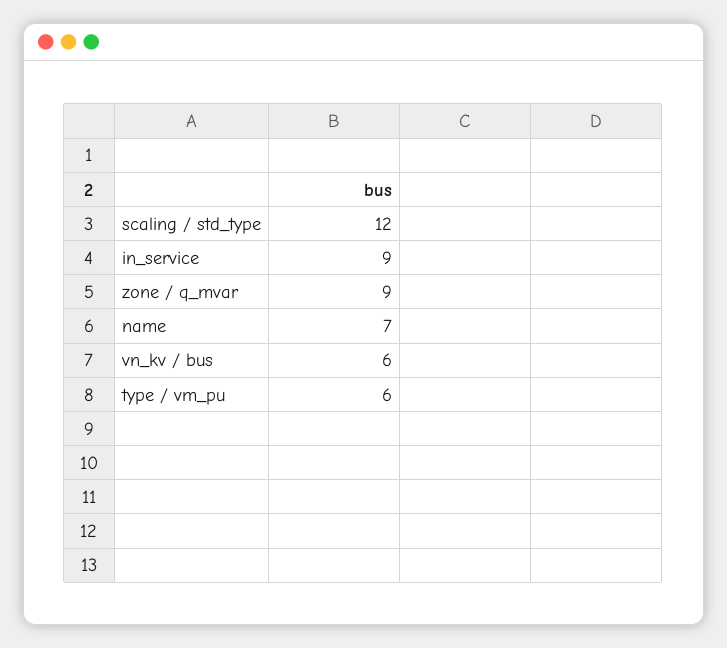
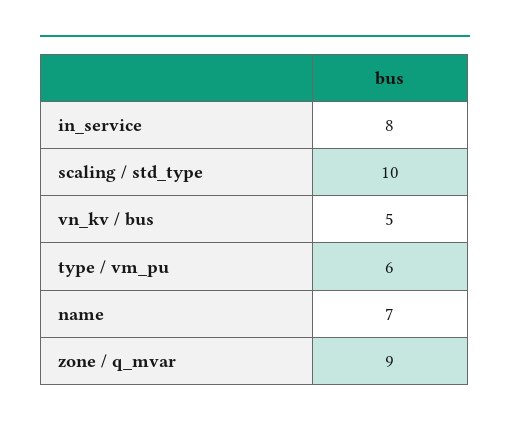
scaling / std_type: 12 -> 10
in_service: 9 -> 8
vn_kv / bus: 6 -> 5

